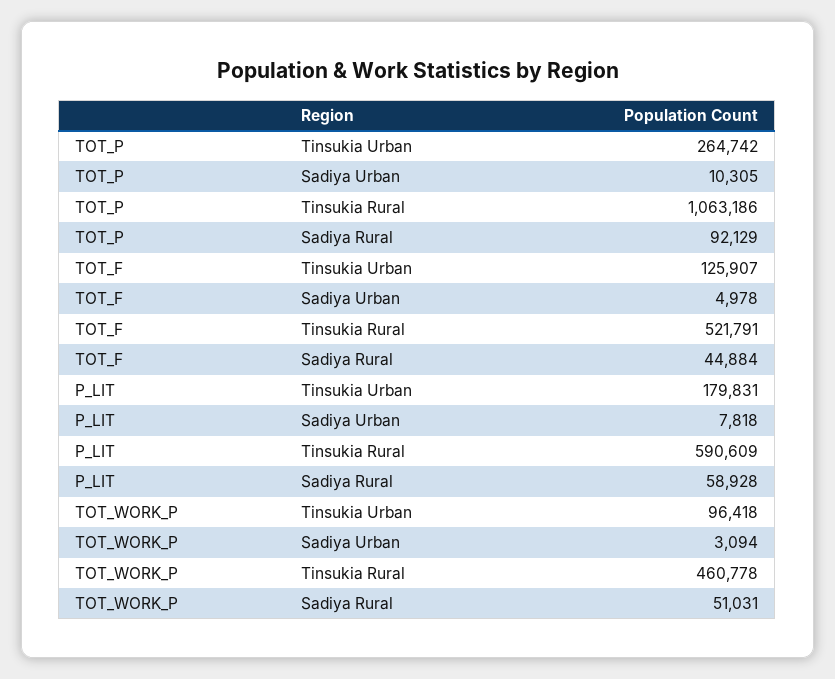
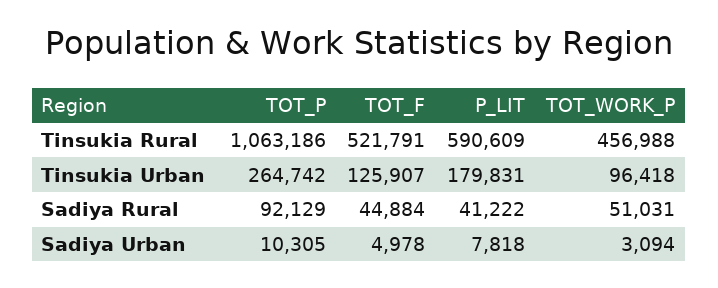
P_LIT, Sadiya Rural: 58928 -> 41222
TOT_WORK_P, Tinsukia Rural: 460778 -> 456988

